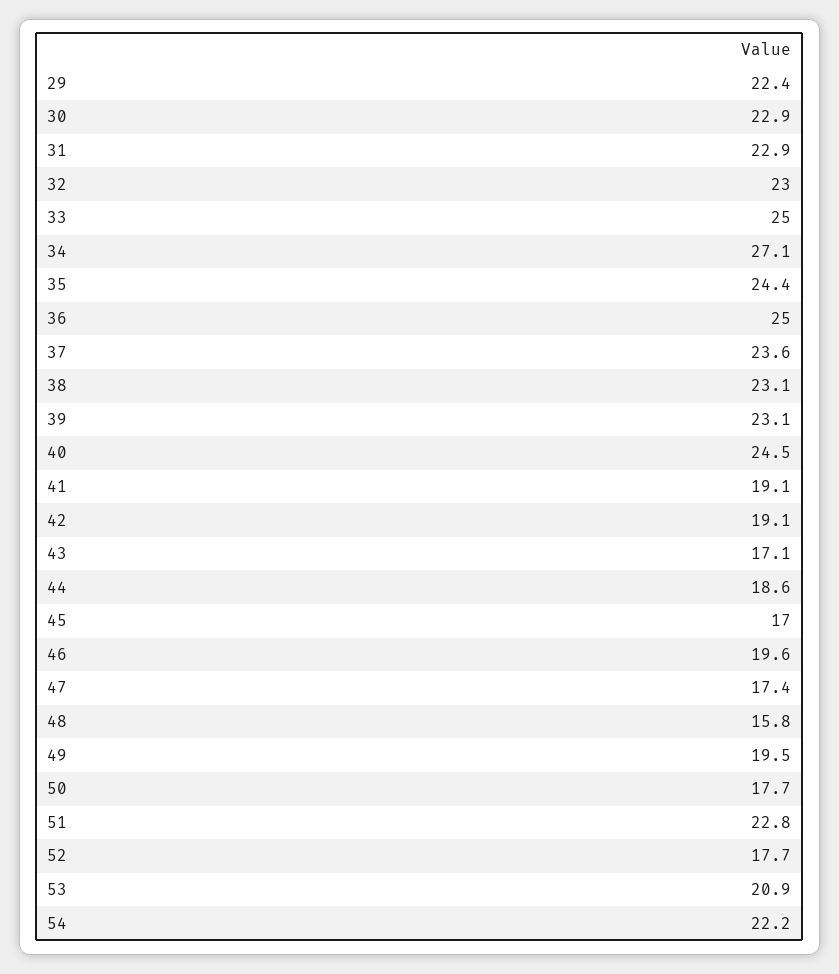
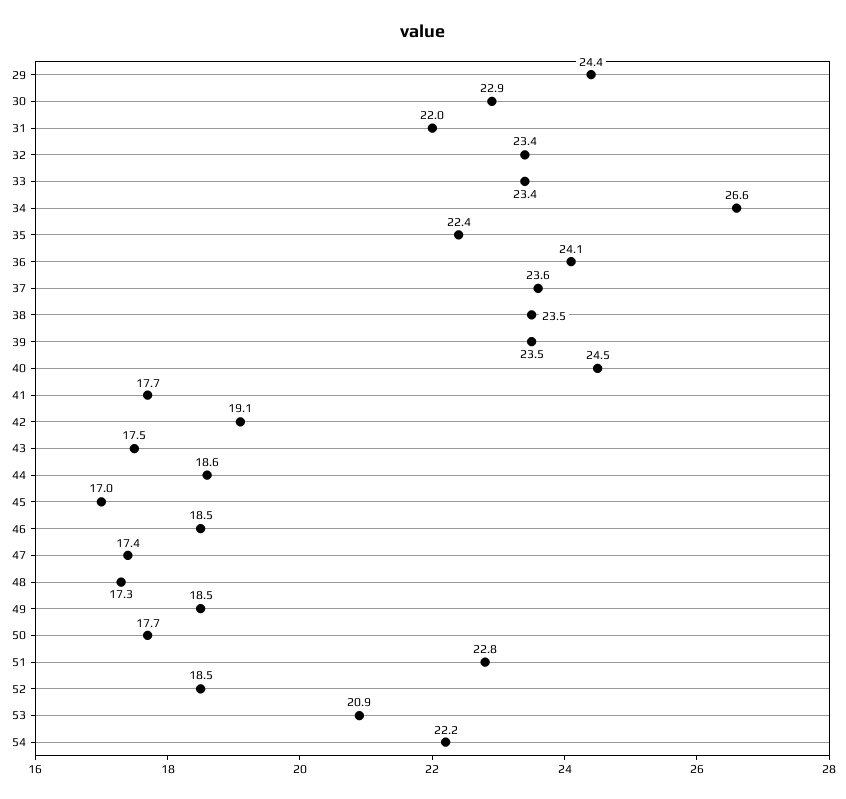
29: 22.4 -> 24.4
31: 22.9 -> 22
32: 23 -> 23.4
33: 25 -> 23.4
34: 27.1 -> 26.6
35: 24.4 -> 22.4
36: 25 -> 24.1
38: 23.1 -> 23.5
39: 23.1 -> 23.5
41: 19.1 -> 17.7
43: 17.1 -> 17.5
46: 19.6 -> 18.5
48: 15.8 -> 17.3
49: 19.5 -> 18.5
52: 17.7 -> 18.5

